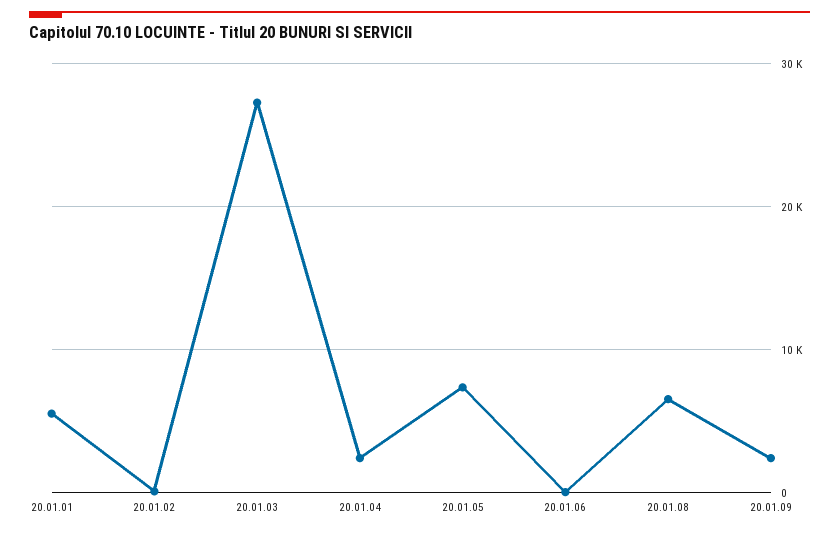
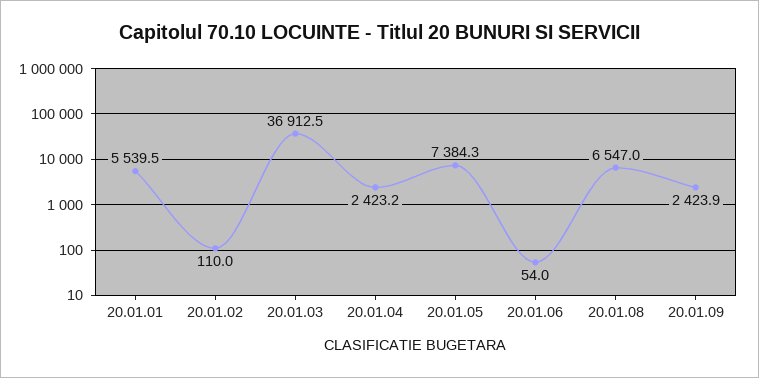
20.01.03: 27000 -> 36912.5

